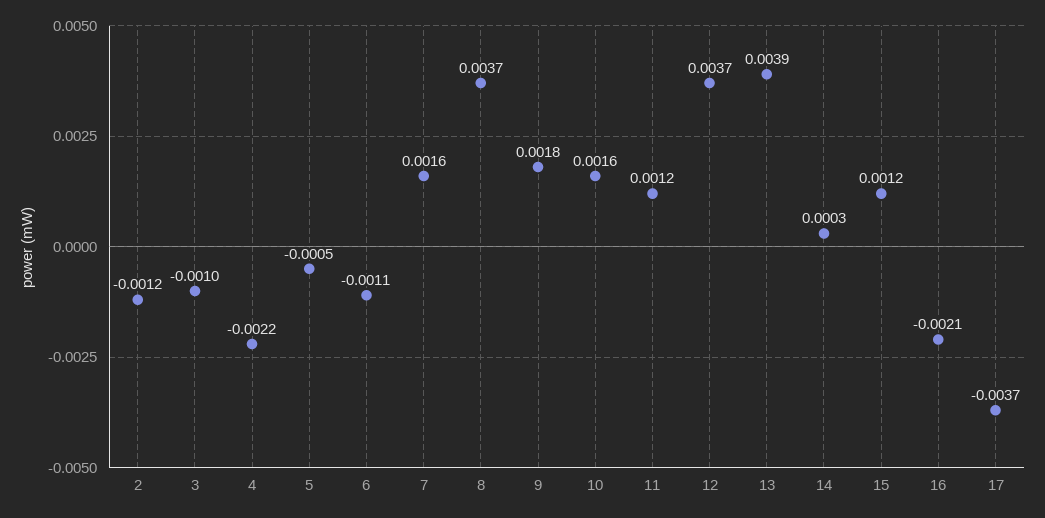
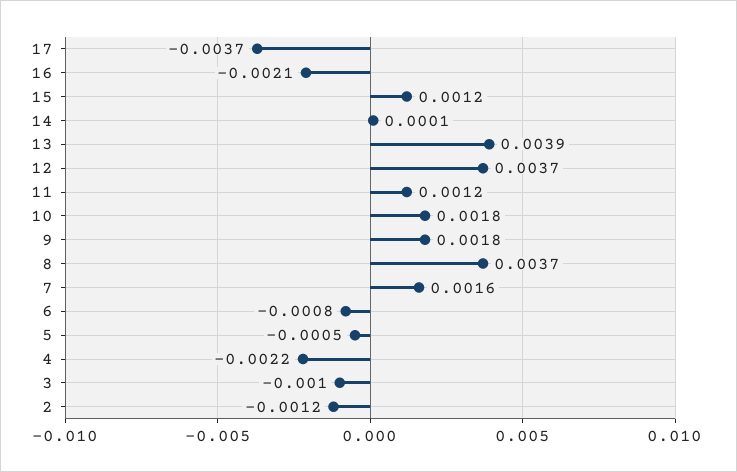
6: -0.0011 -> -0.0008
10: 0.0016 -> 0.0018
14: 0.0003 -> 0.0001

